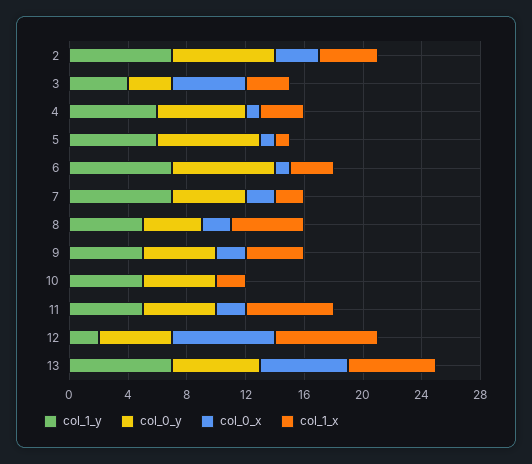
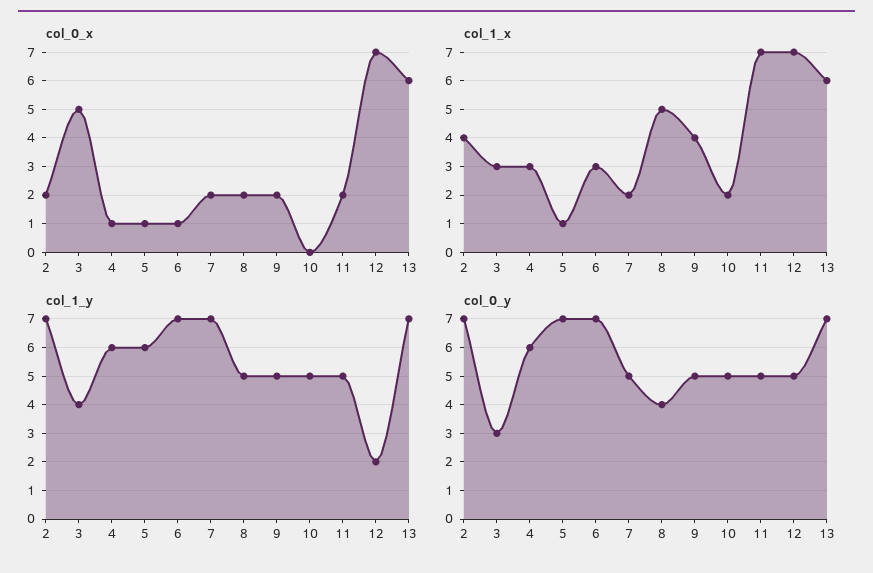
col_0_x, 2: 3 -> 2
col_1_x, 11: 6 -> 7
col_0_y, 13: 6 -> 7

